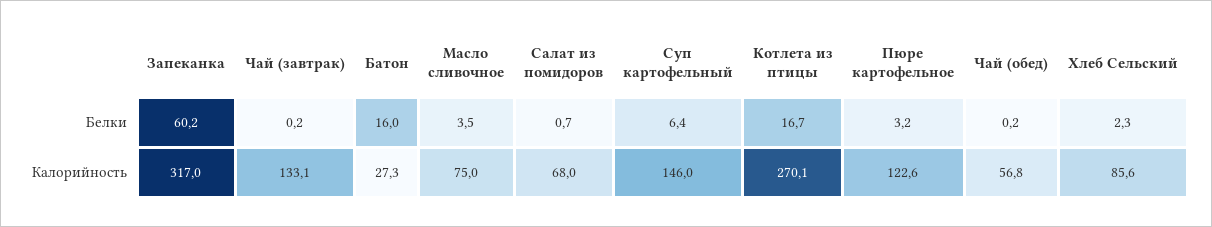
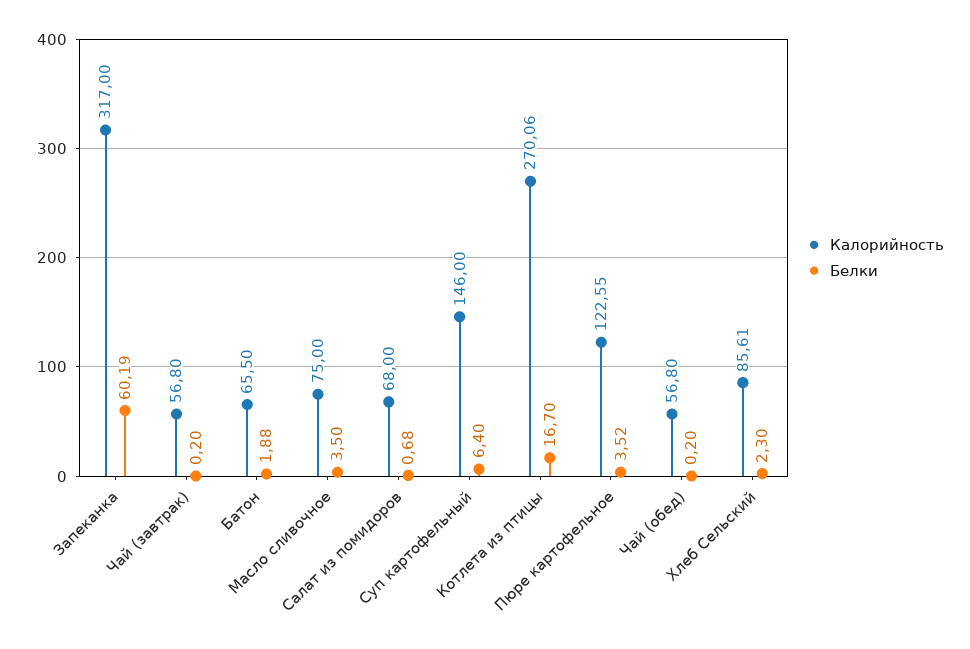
Белки, Батон: 16 -> 1.88
Белки, Пюре картофельное: 3.2 -> 3.52
Калорийность, Чай (завтрак): 133.1 -> 56.8
Калорийность, Батон: 27.3 -> 65.5

